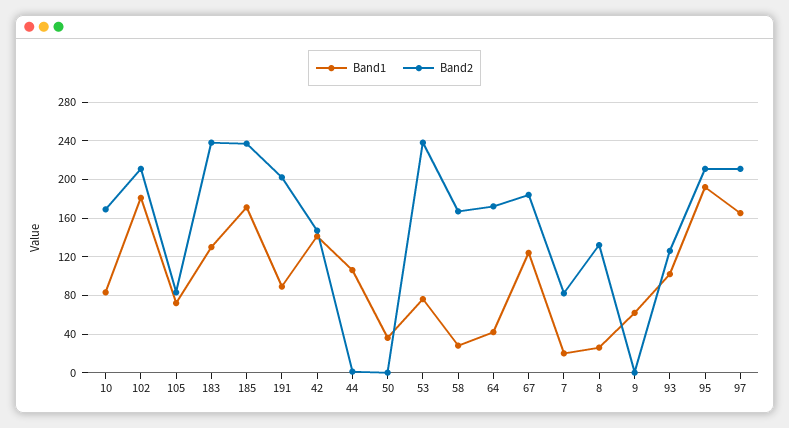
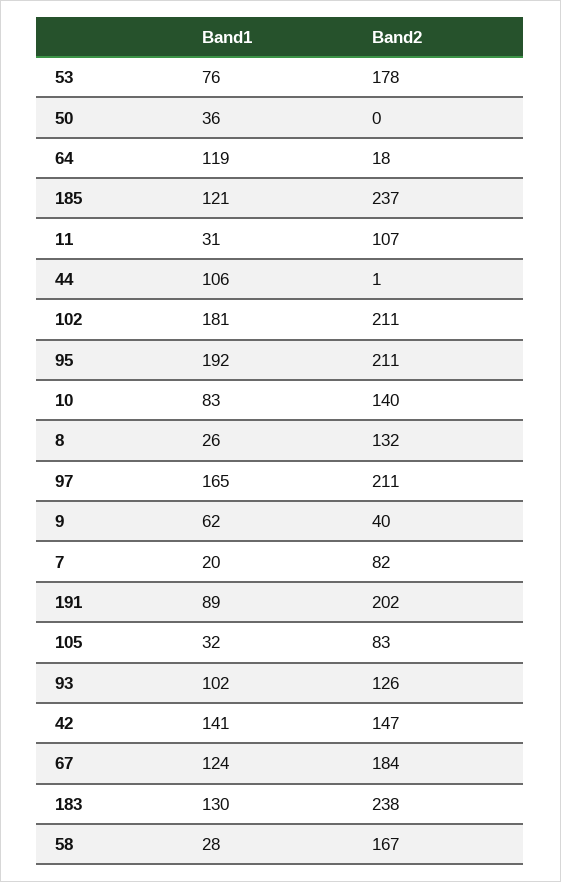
Band2, 10: 170 -> 140
Band1, 105: 70 -> 32
Band1, 185: 170 -> 121
Band2, 53: 240 -> 178
Band1, 64: 40 -> 119
Band2, 64: 170 -> 18
Band2, 9: 0 -> 40
Band1, 11: none -> 31
Band2, 11: none -> 107

